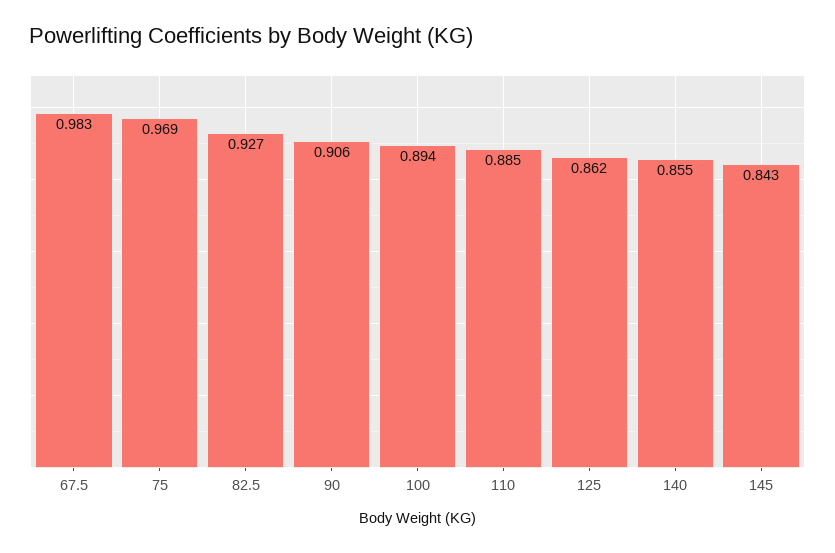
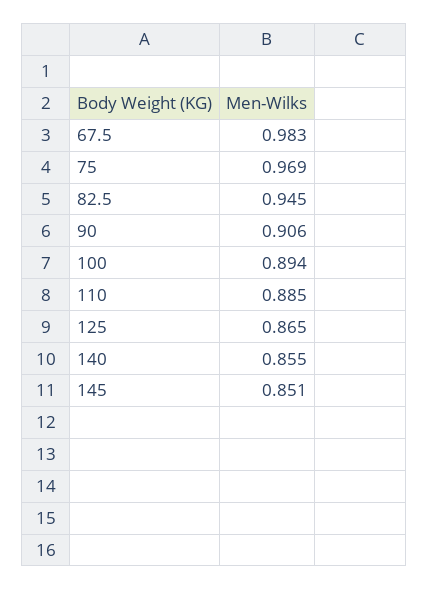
82.5: 0.927 -> 0.945
125: 0.862 -> 0.865
145: 0.843 -> 0.851

